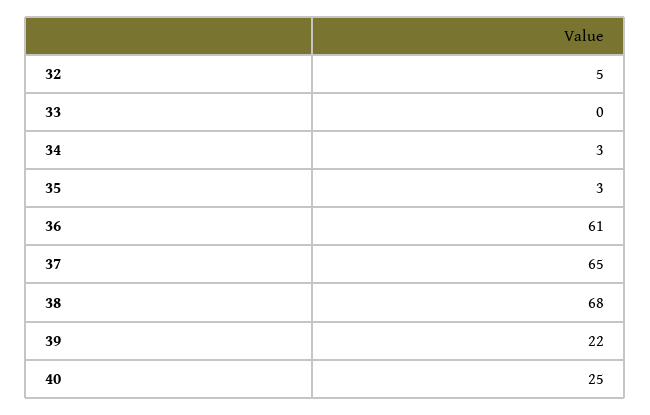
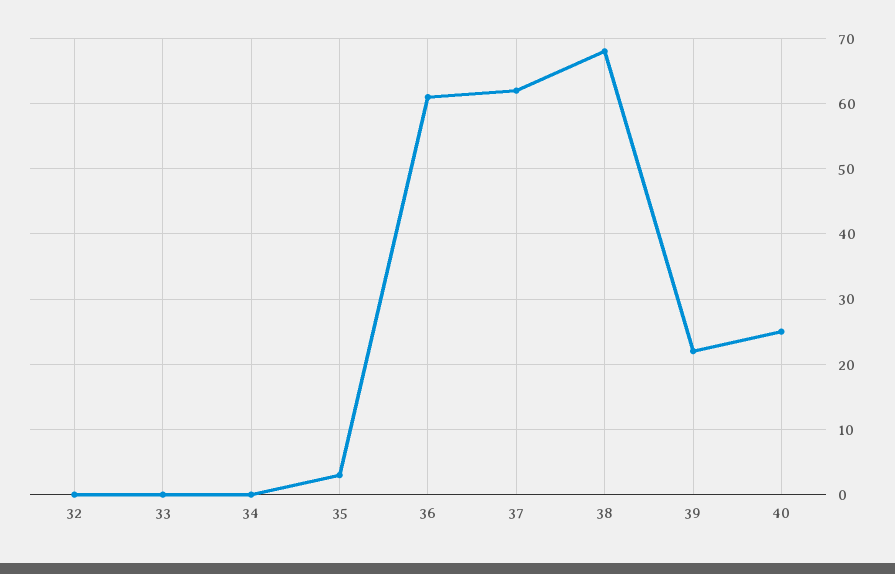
32: 5 -> 0
34: 3 -> 0
37: 65 -> 62

